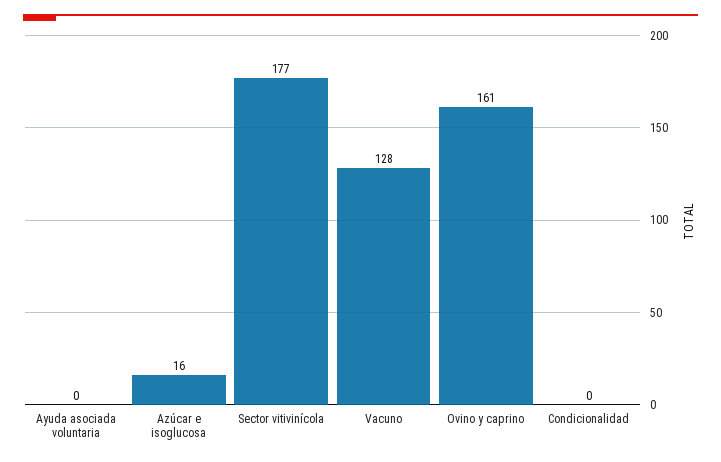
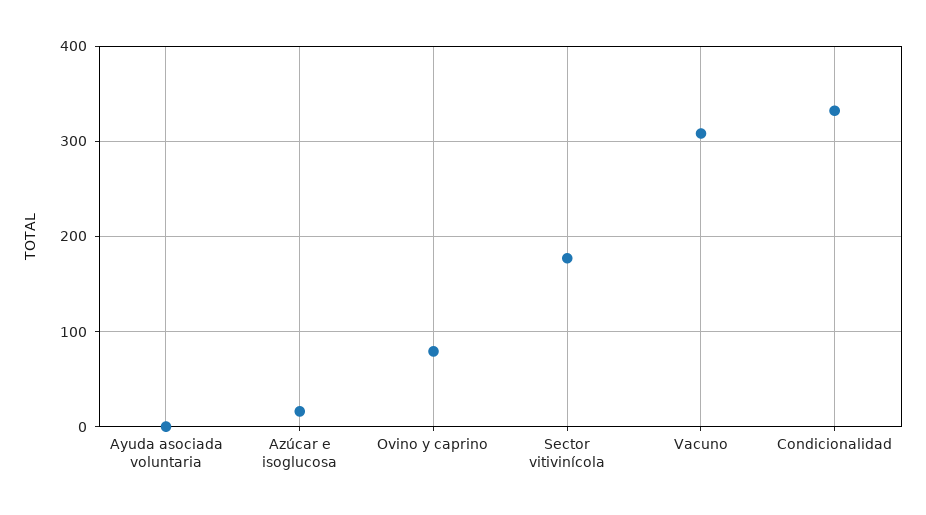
Vacuno: 128 -> 310
Ovino y caprino: 161 -> 80
Condicionalidad: 0 -> 330

